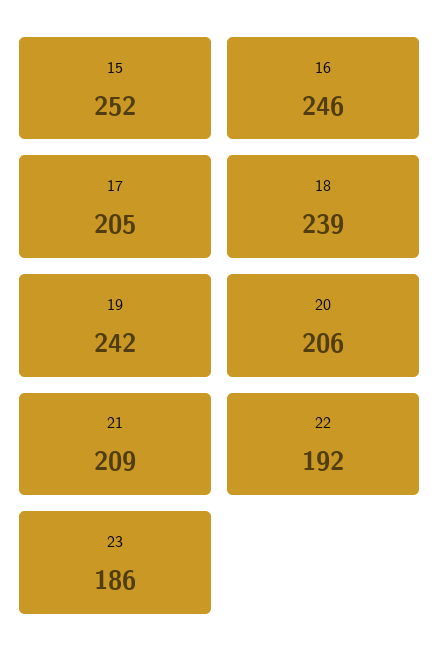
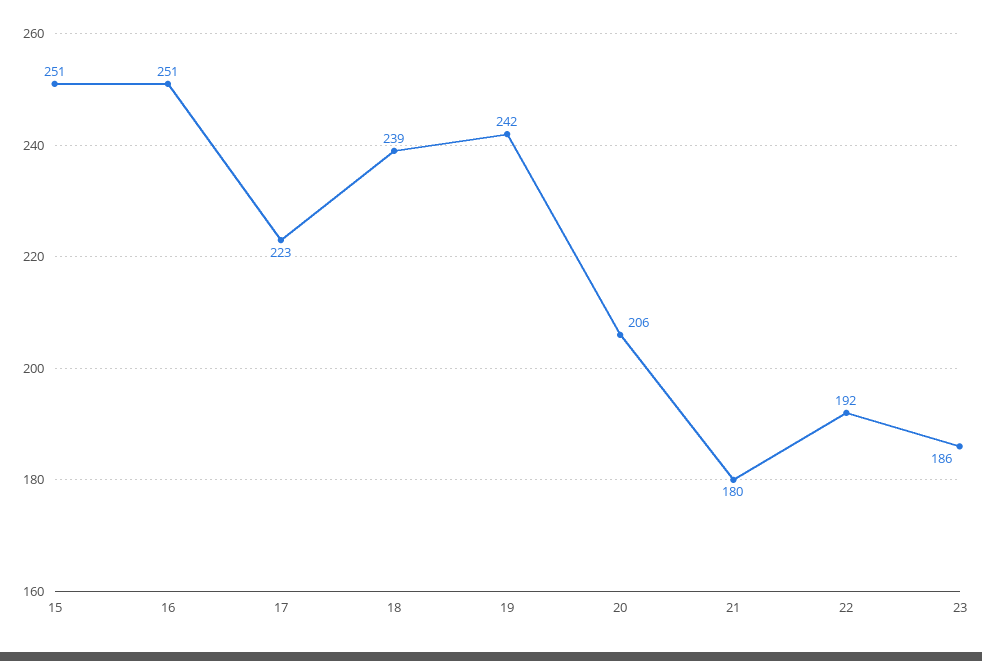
15: 252 -> 251
16: 246 -> 251
17: 205 -> 223
21: 209 -> 180

